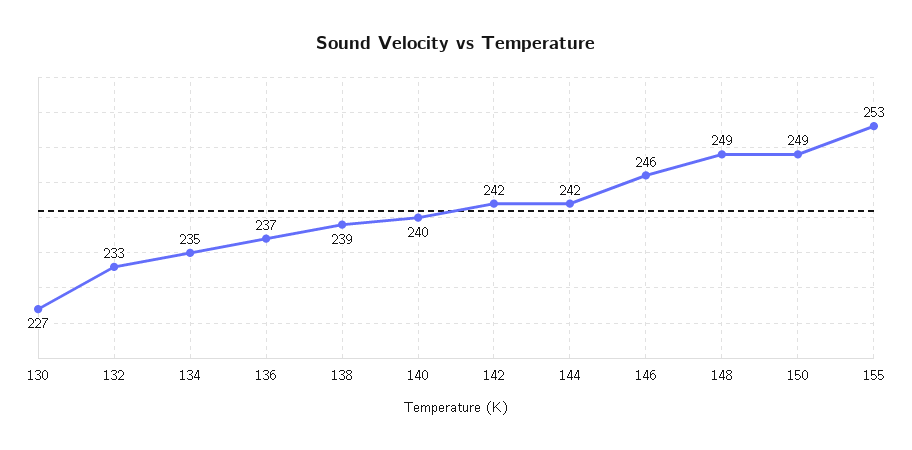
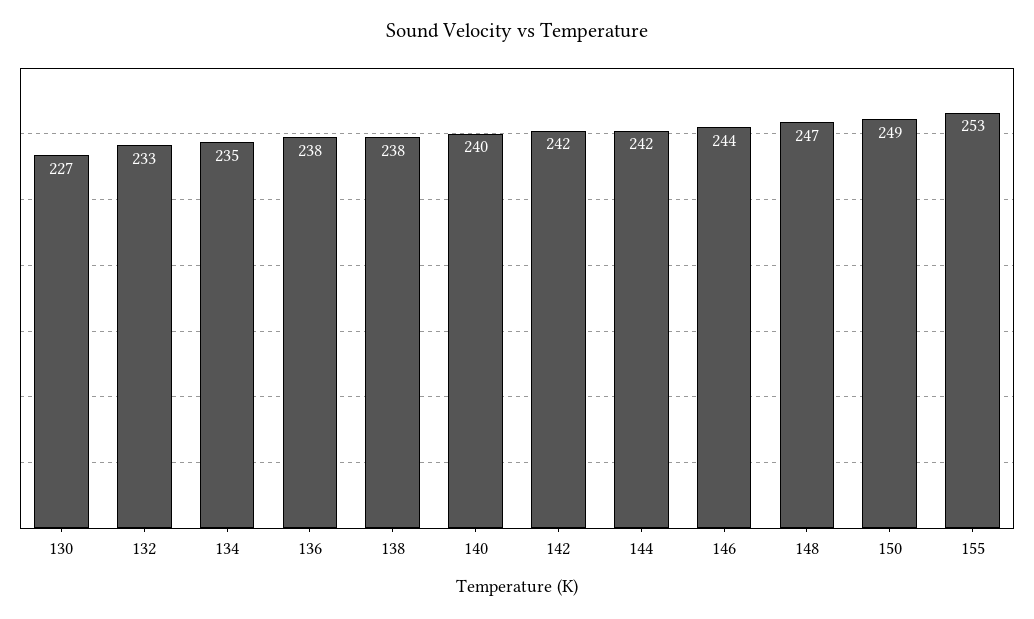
136: 237 -> 238
138: 239 -> 238
146: 246 -> 244
148: 249 -> 247

